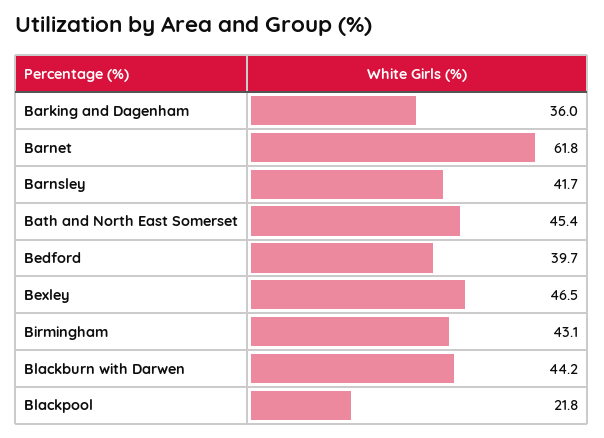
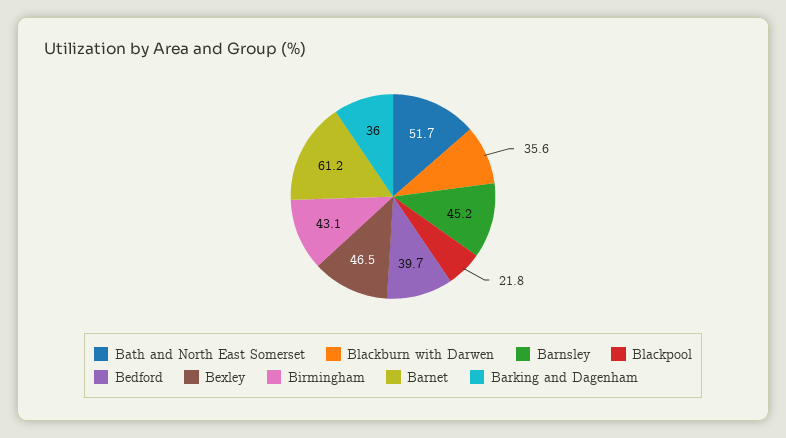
Barnet: 61.8 -> 61.2
Barnsley: 41.7 -> 45.2
Bath and North East Somerset: 45.4 -> 51.7
Blackburn with Darwen: 44.2 -> 35.6

